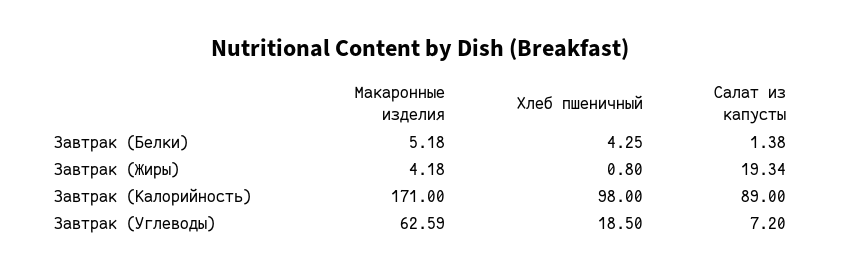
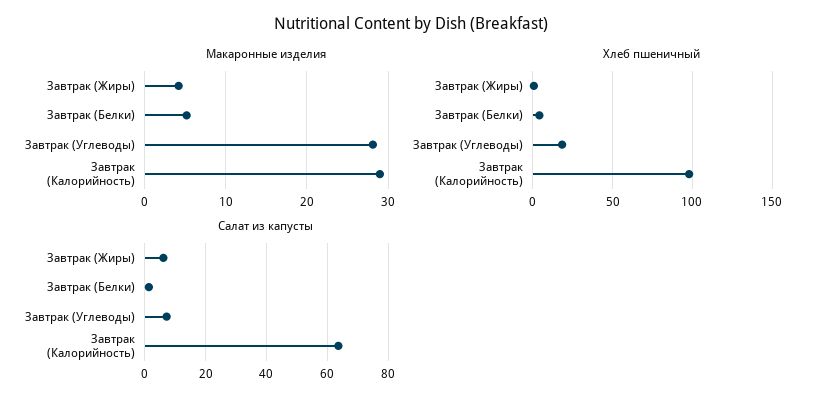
Салат из капусты, Завтрак (Жиры): 19.34 -> 6
Макаронные изделия, Завтрак (Калорийность): 171 -> 29
Салат из капусты, Завтрак (Калорийность): 89 -> 64
Макаронные изделия, Завтрак (Углеводы): 62.59 -> 28

